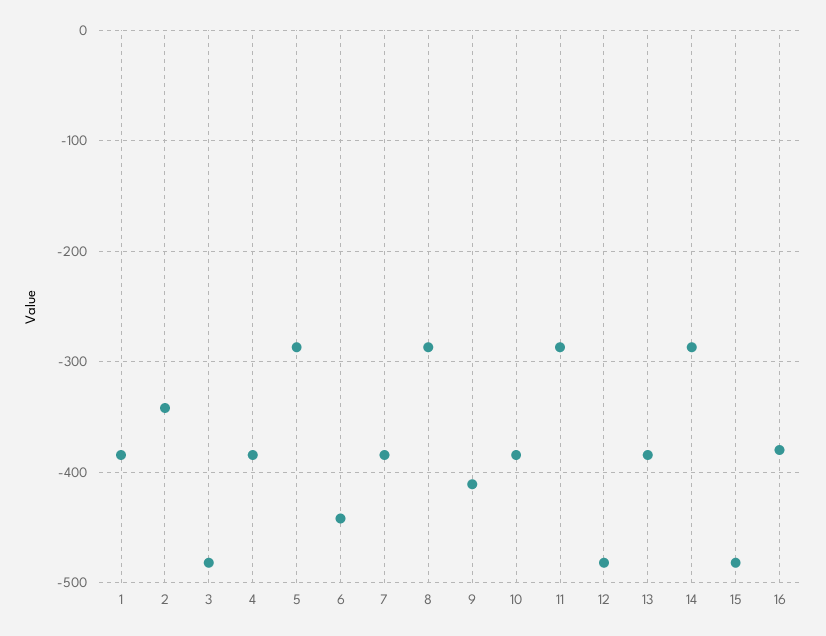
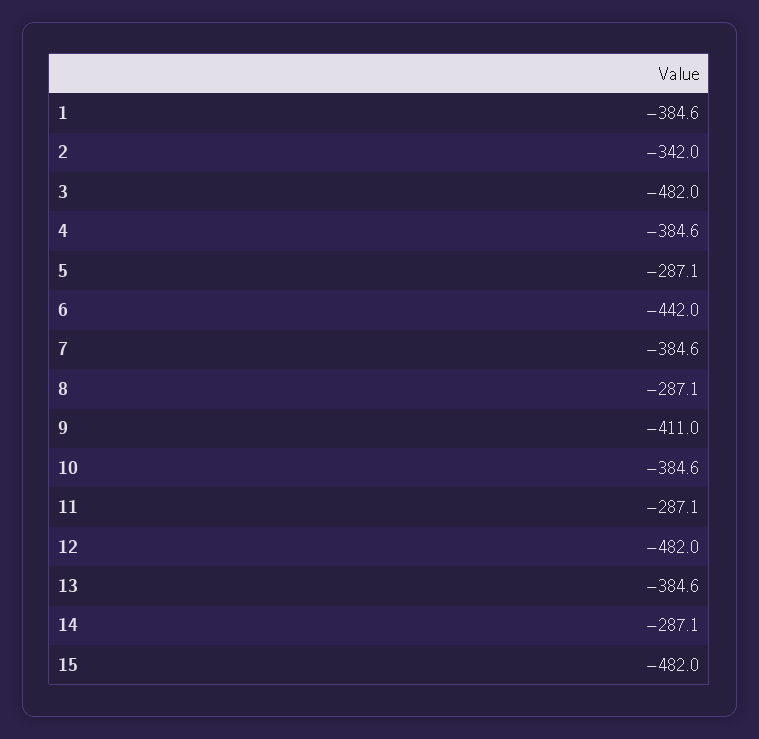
16: -380 -> none

